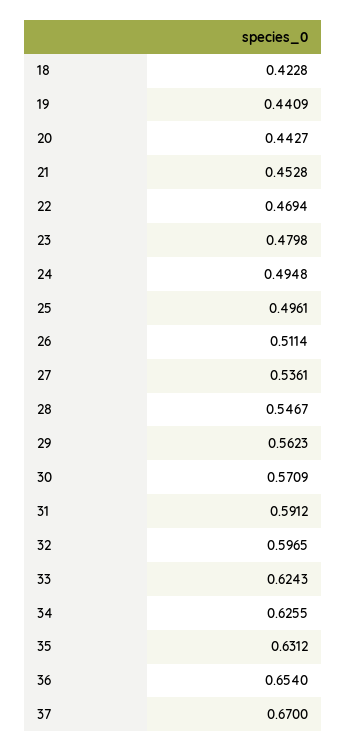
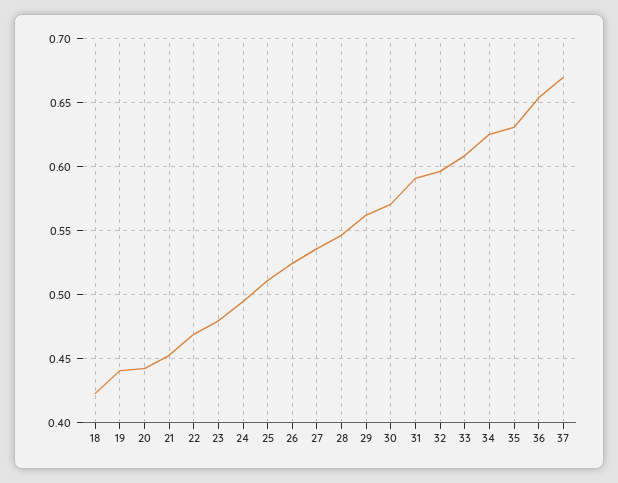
25: 0.4961 -> 0.51
26: 0.5114 -> 0.525
33: 0.6243 -> 0.61

